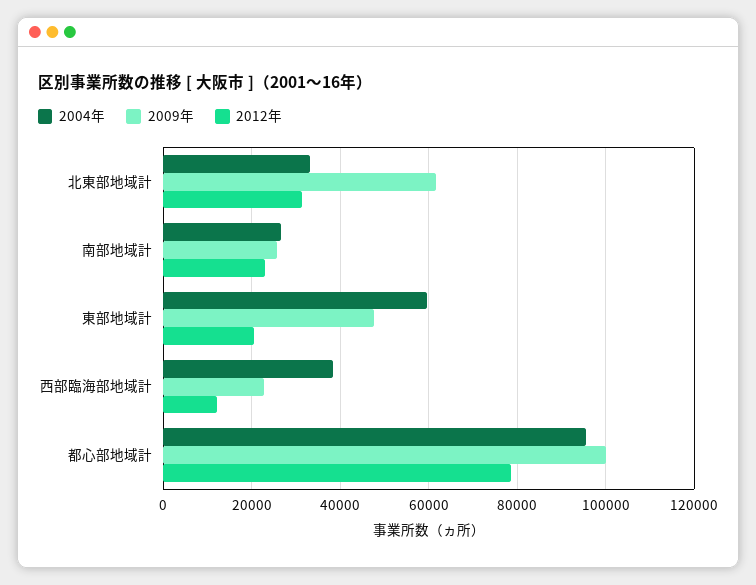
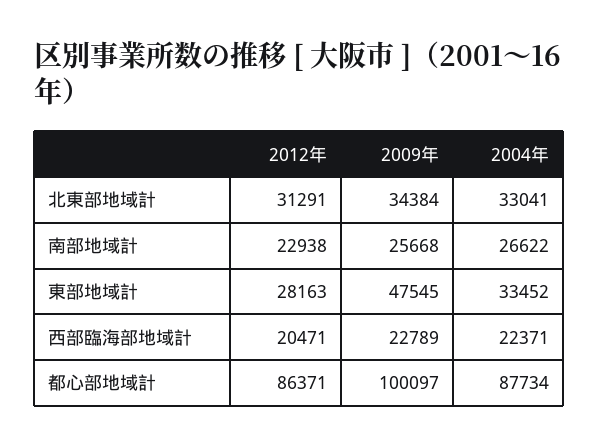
2009年, 北東部地域計: 62000 -> 34384
2004年, 東部地域計: 60000 -> 33452
2012年, 東部地域計: 20000 -> 28163
2004年, 西部臨海部地域計: 38000 -> 22371
2012年, 西部臨海部地域計: 12000 -> 20471
2004年, 都心部地域計: 96000 -> 87734
2012年, 都心部地域計: 78000 -> 86371

